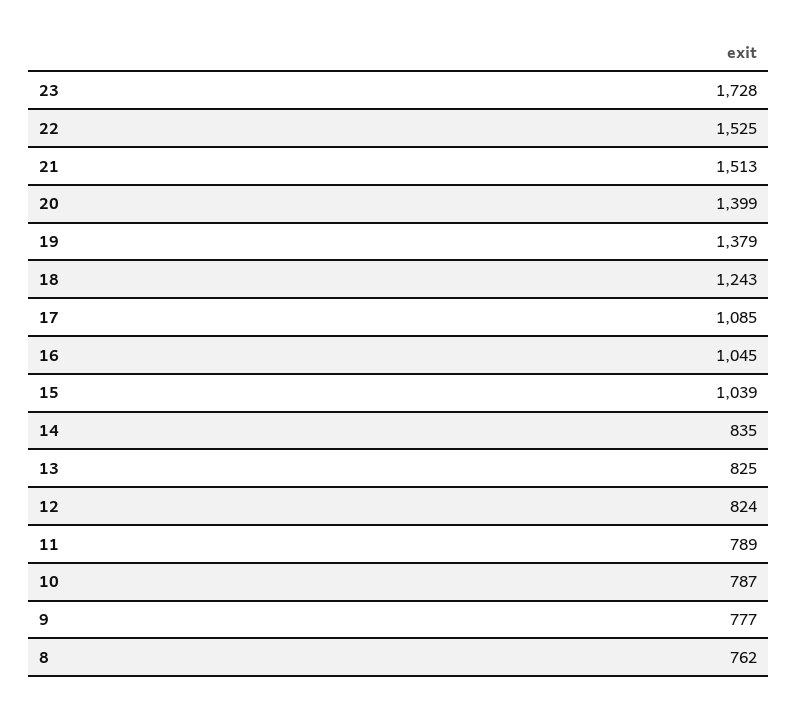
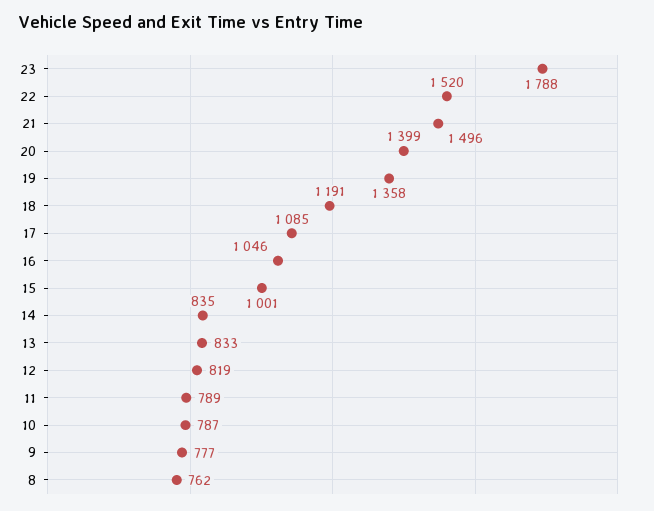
23: 1728 -> 1788
22: 1525 -> 1520
21: 1513 -> 1496
19: 1379 -> 1358
18: 1243 -> 1191
16: 1045 -> 1046
15: 1039 -> 1001
13: 825 -> 833
12: 824 -> 819

